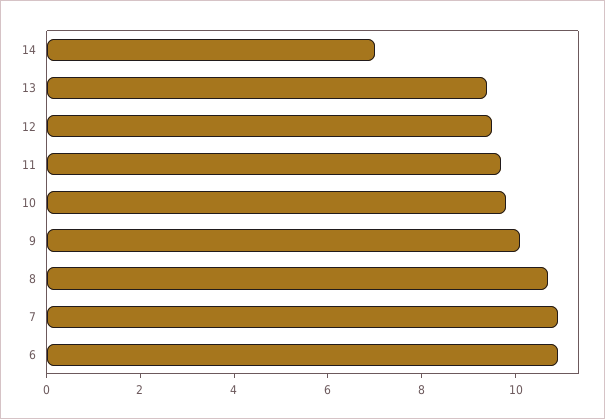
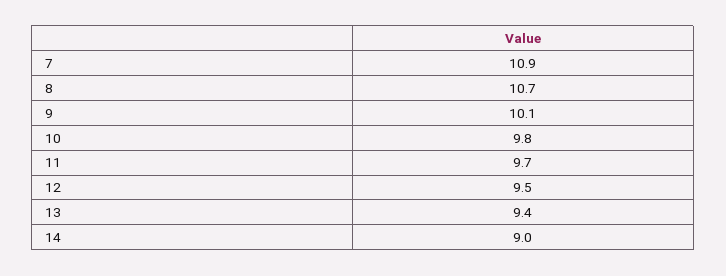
14: 7 -> 9
6: 11 -> none

